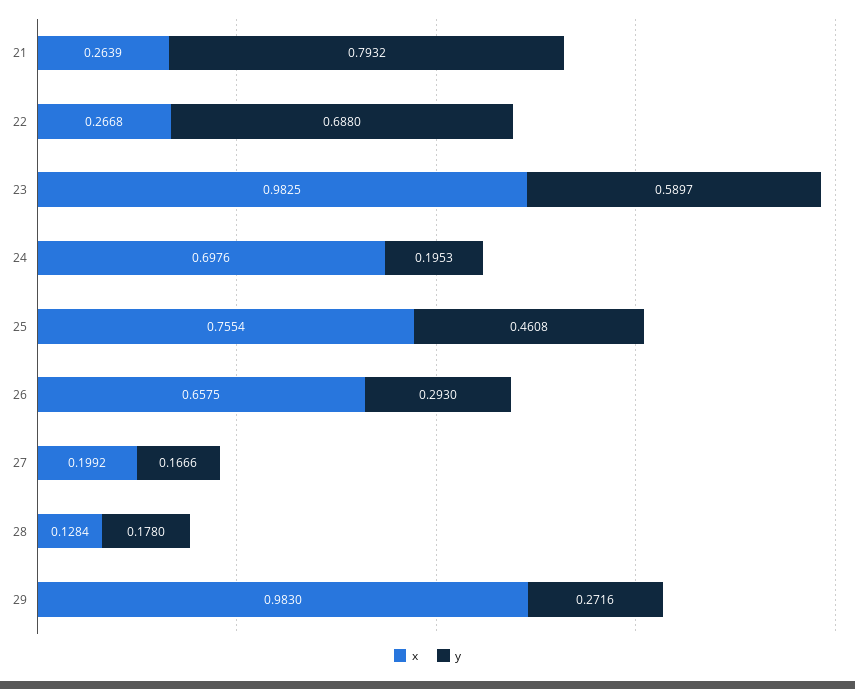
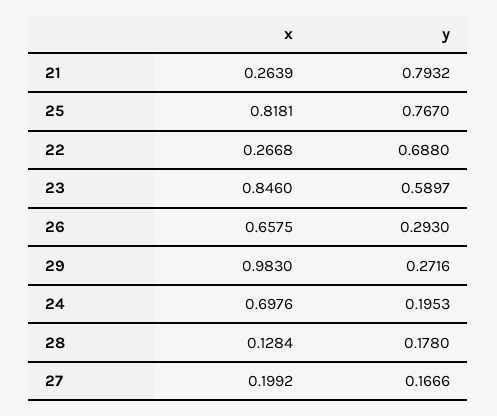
x, 23: 0.9825 -> 0.846
x, 25: 0.7554 -> 0.8181
y, 25: 0.4608 -> 0.767

